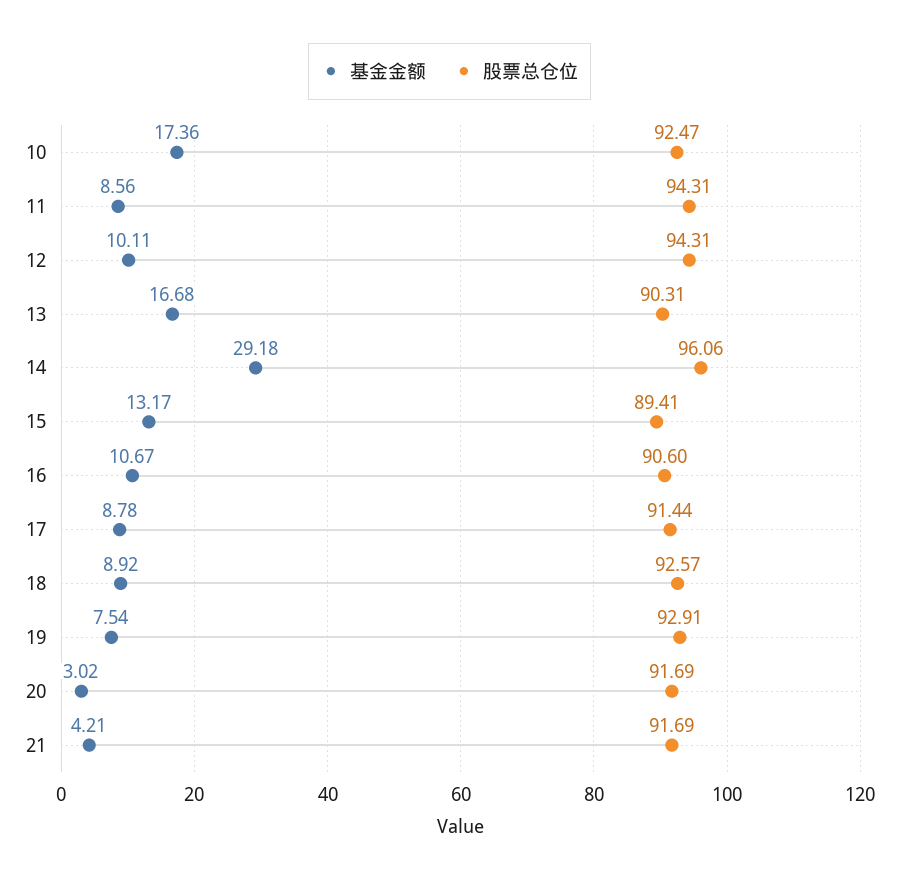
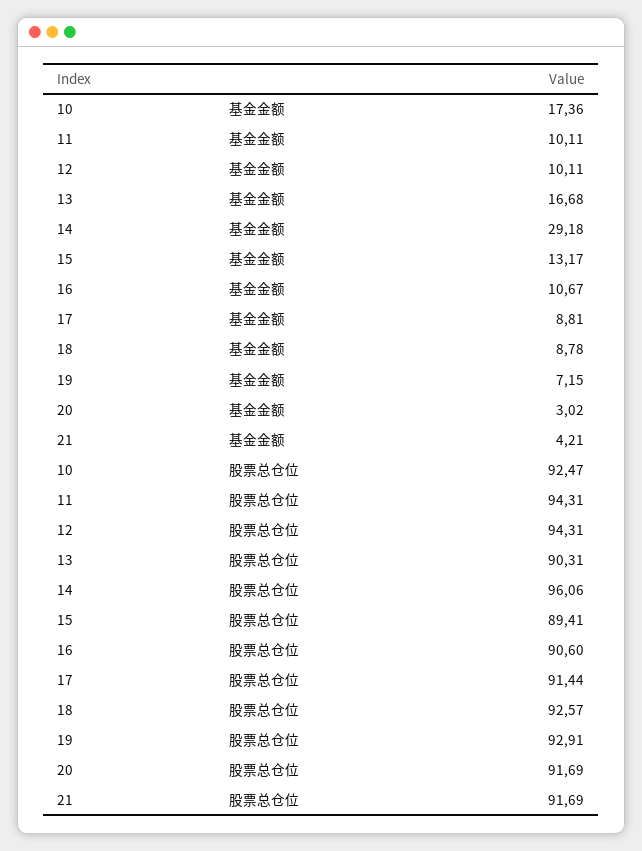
基金金额, 11: 8.56 -> 10.11
基金金额, 17: 8.78 -> 8.81
基金金额, 18: 8.92 -> 8.78
基金金额, 19: 7.54 -> 7.15

